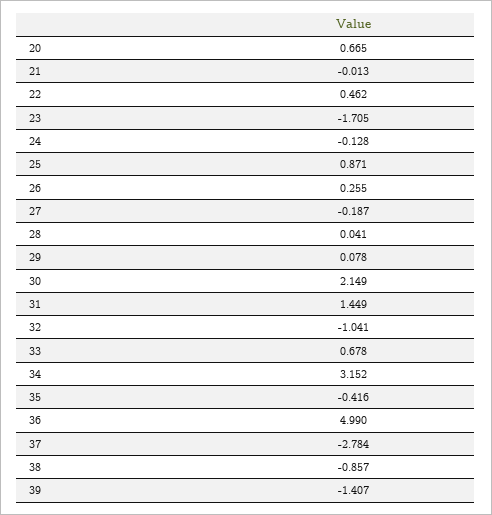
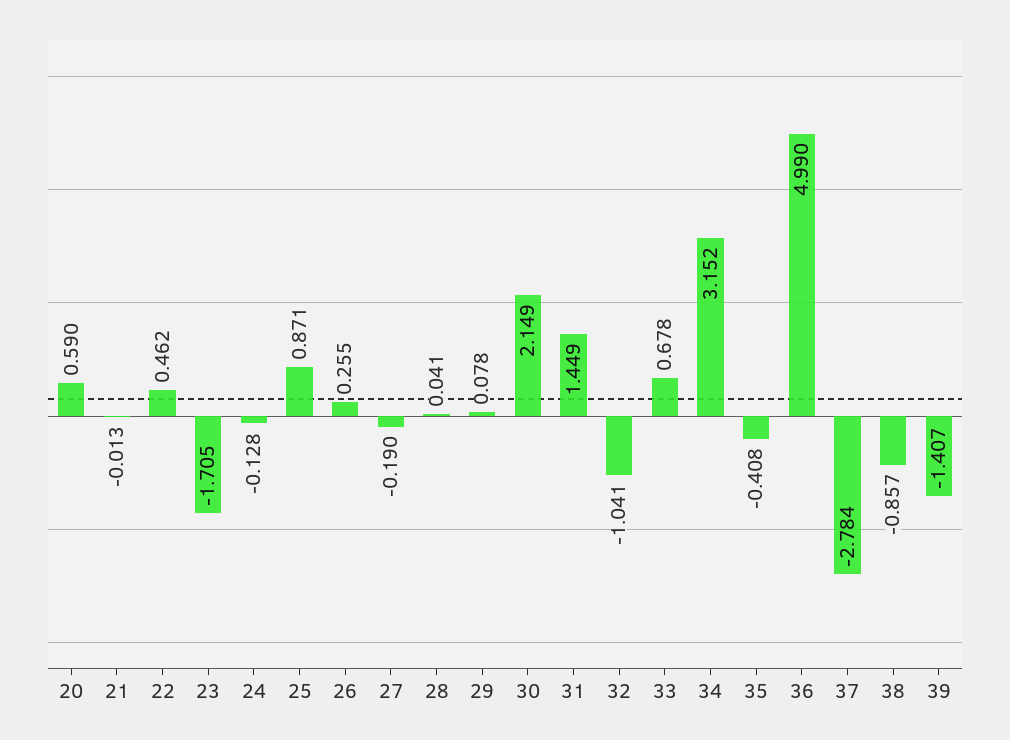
20: 0.665 -> 0.59
27: -0.187 -> -0.19
35: -0.416 -> -0.408

